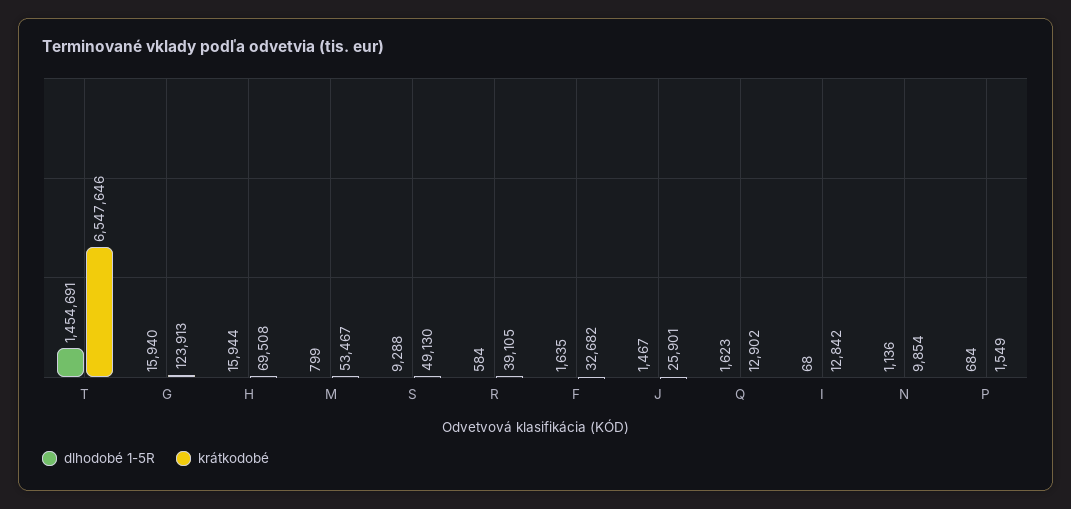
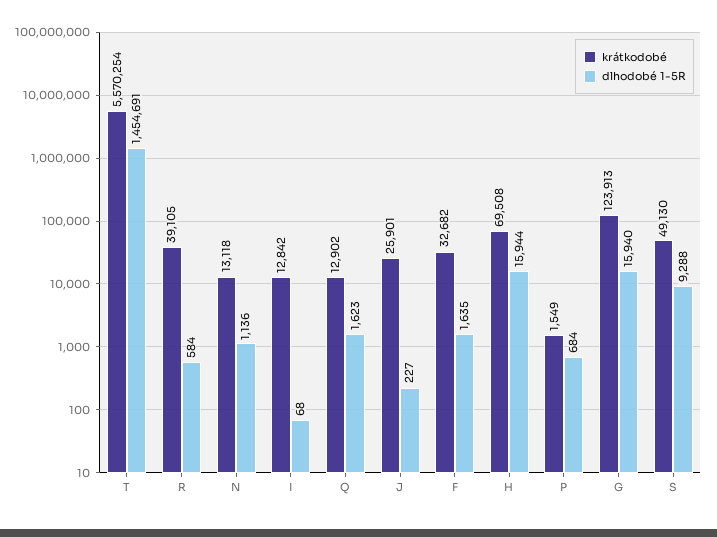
krátkodobé, T: 6547646 -> 5570254
dlhodobé 1-5R, M: 799 -> none
krátkodobé, M: 53467 -> none
dlhodobé 1-5R, J: 1467 -> 227
krátkodobé, N: 9854 -> 13118

